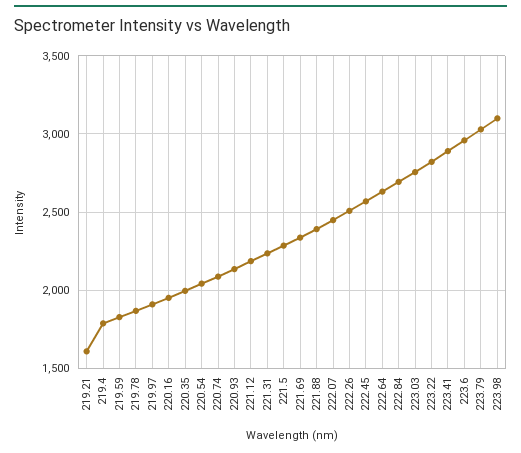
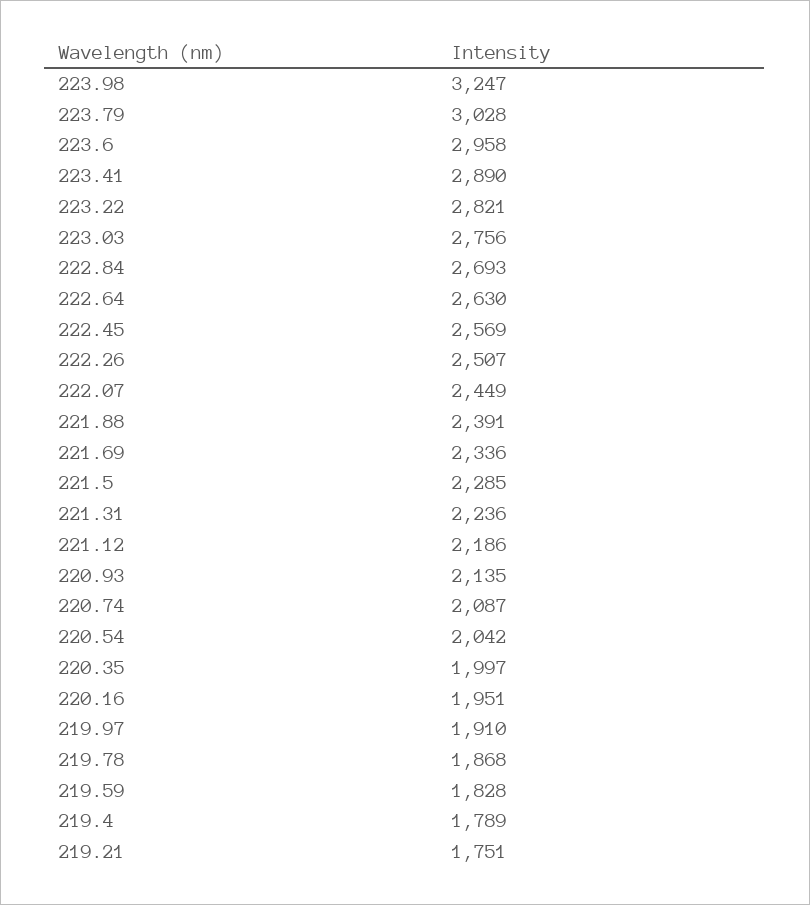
219.21: 1600 -> 1751
223.98: 3100 -> 3247

